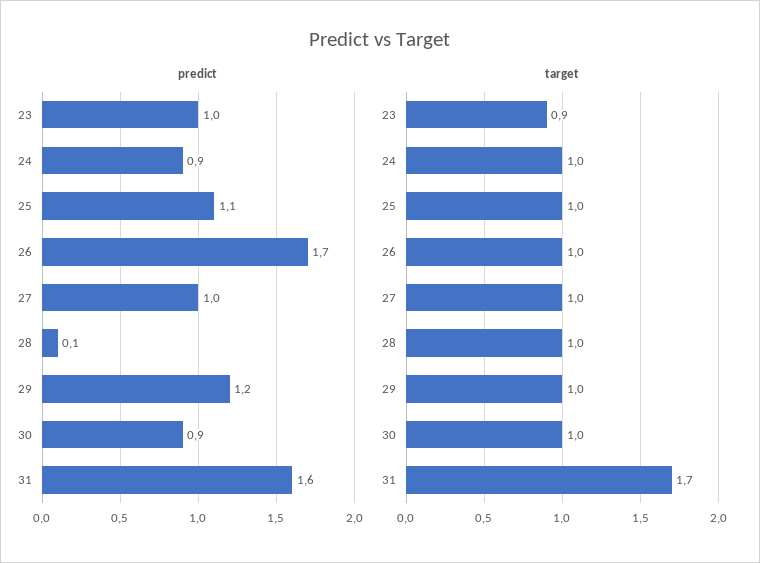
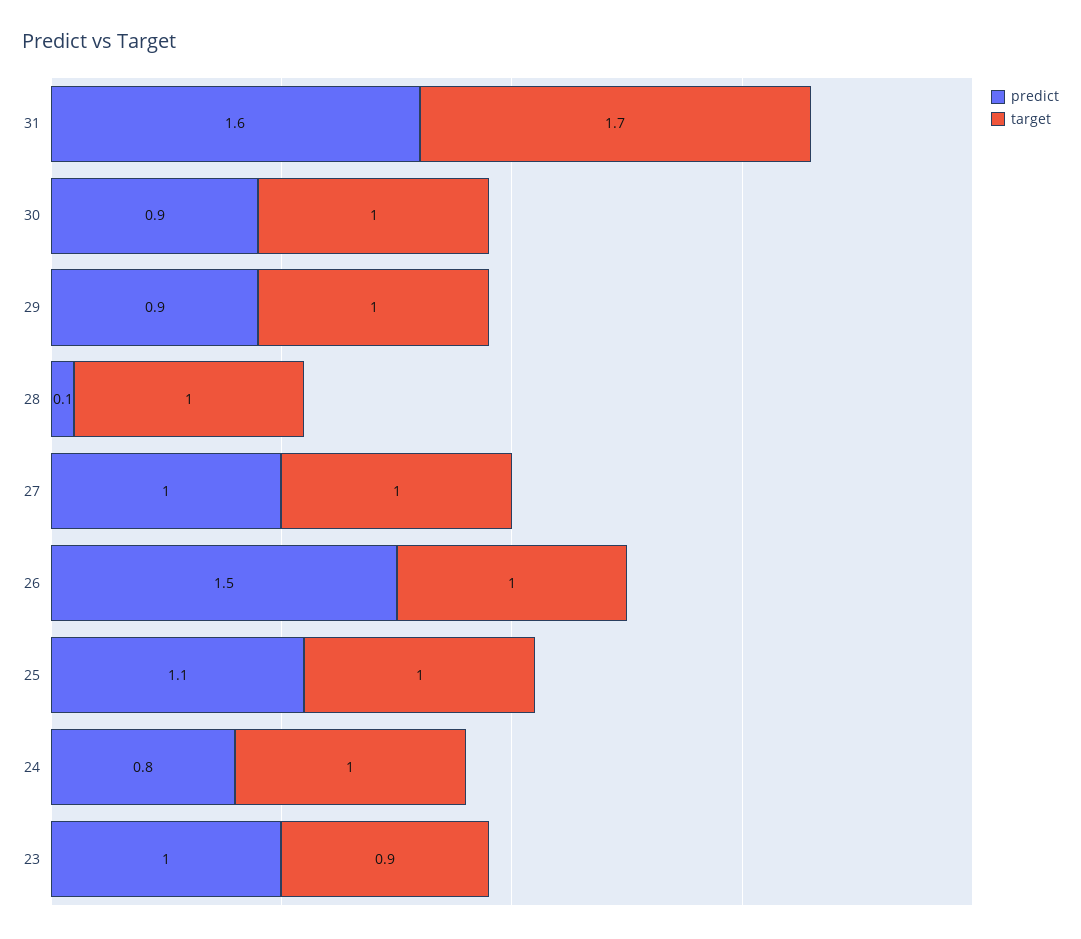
predict, 24: 0.9 -> 0.8
predict, 26: 1.7 -> 1.5
predict, 29: 1.2 -> 0.9

